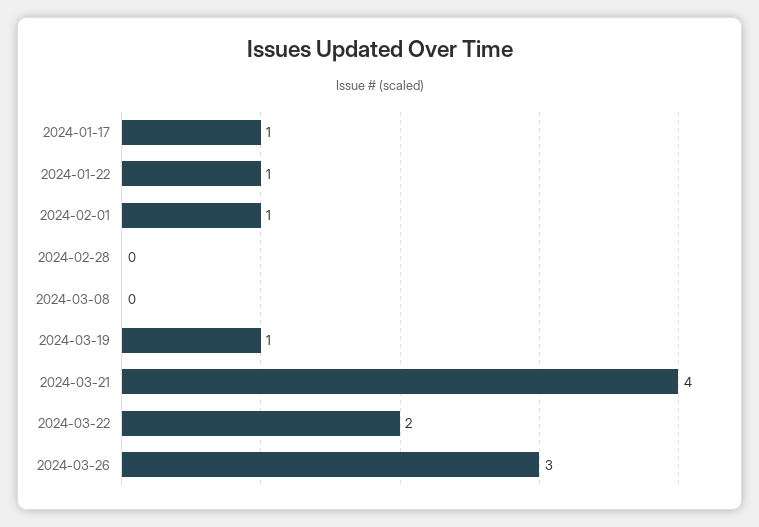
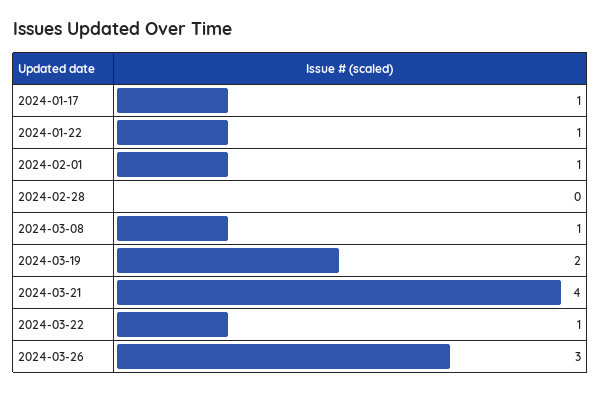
2024-03-08: 0 -> 1
2024-03-19: 1 -> 2
2024-03-22: 2 -> 1

